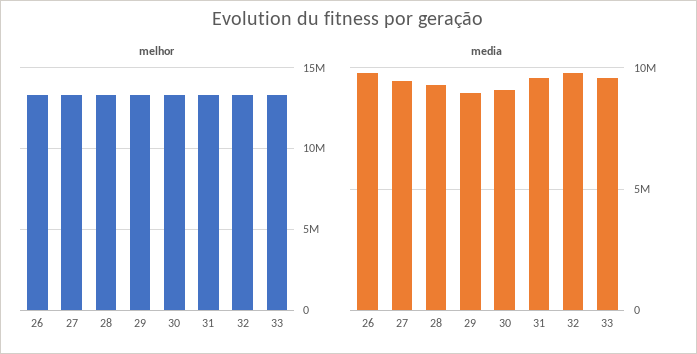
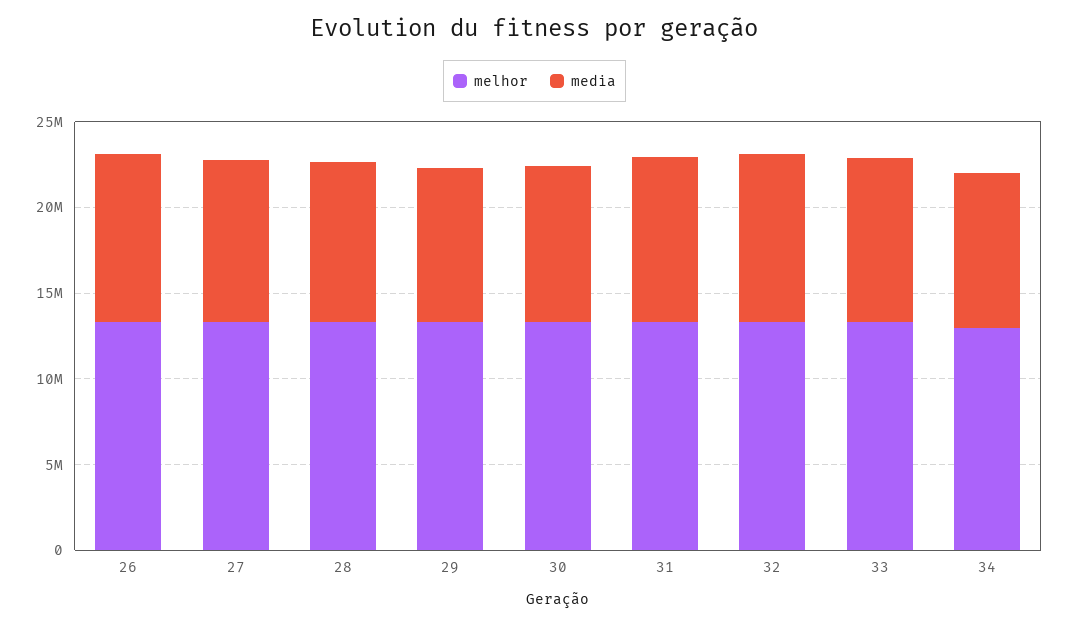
melhor, 34: none -> 13000000
media, 34: none -> 9000000

